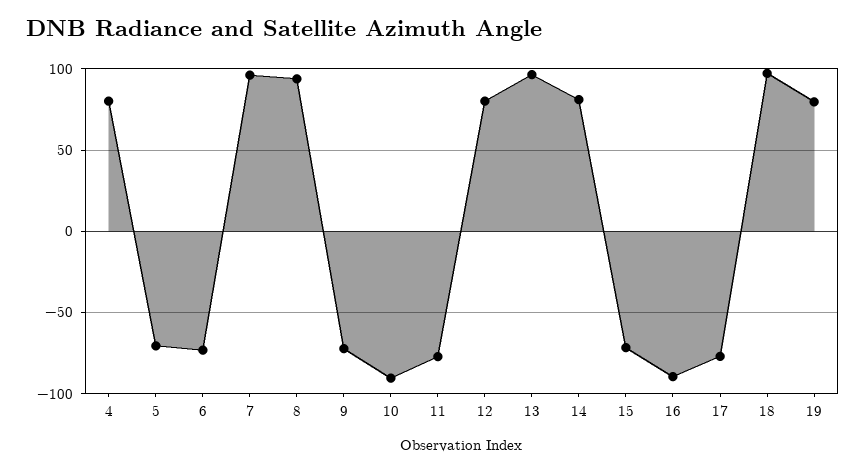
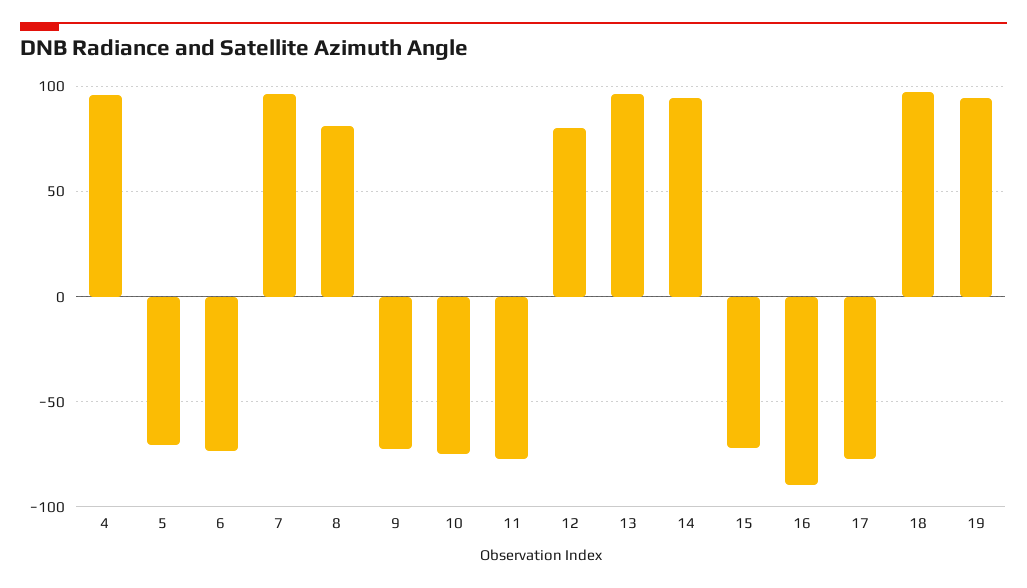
4: 80 -> 95
8: 95 -> 80
10: -90 -> -75
14: 80 -> 95
19: 80 -> 95

